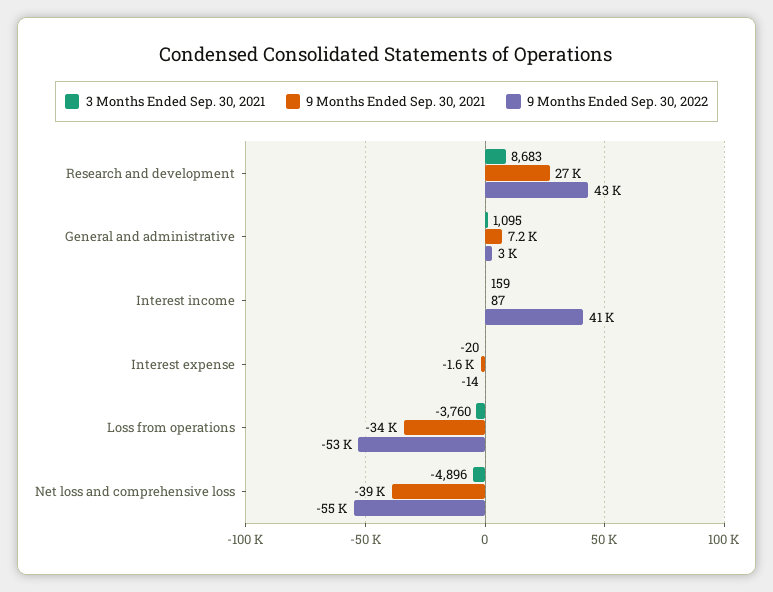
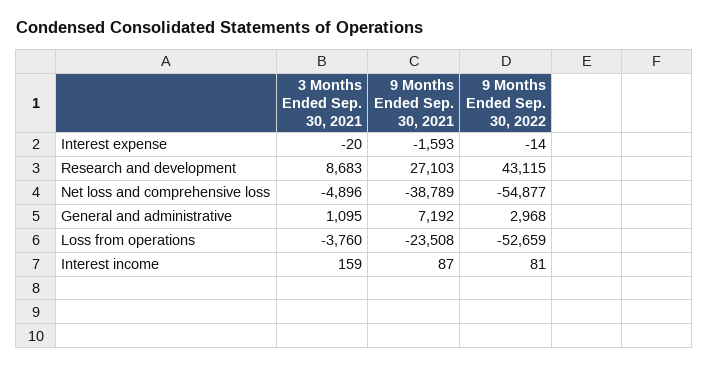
9 Months Ended Sep. 30, 2022, Interest income: 41000 -> 81
9 Months Ended Sep. 30, 2021, Loss from operations: -34000 -> -23508

